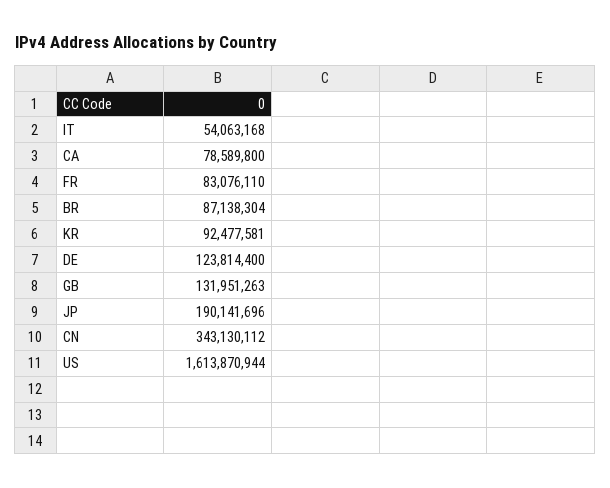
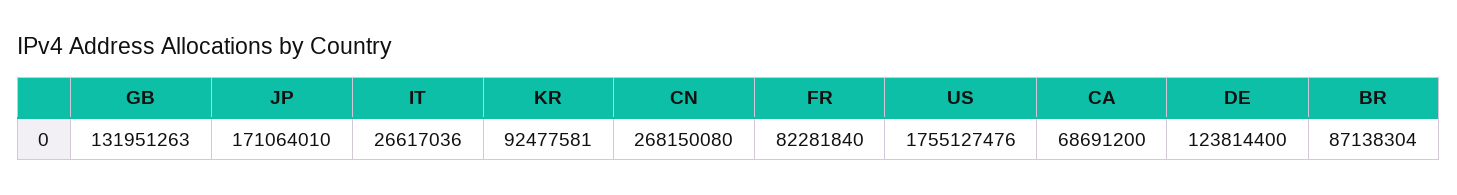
IT: 54063168 -> 26617036
CA: 78589800 -> 68691200
FR: 83076110 -> 82281840
JP: 190141696 -> 171064010
CN: 343130112 -> 268150080
US: 1613870944 -> 1755127476

